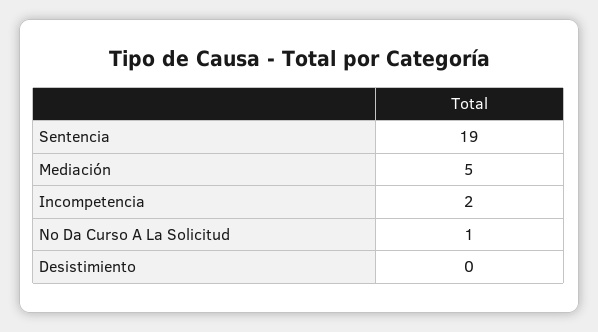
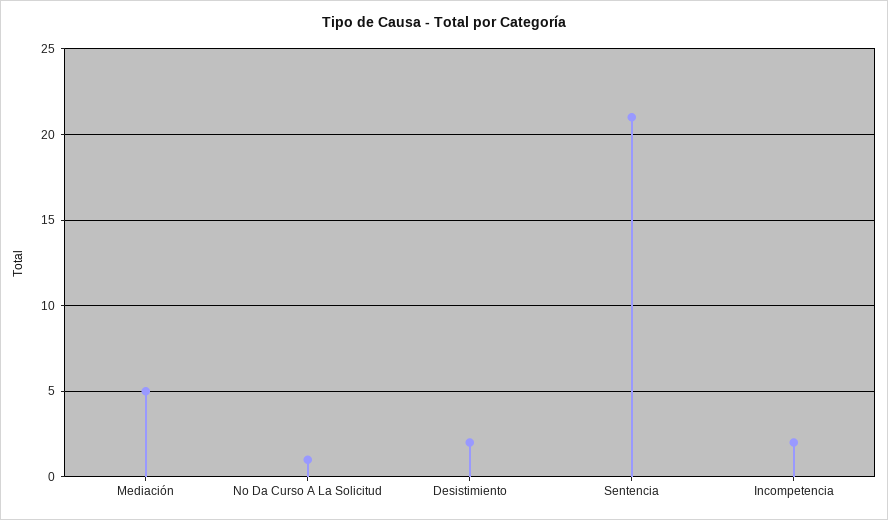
Sentencia: 19 -> 21
Desistimiento: 0 -> 2

